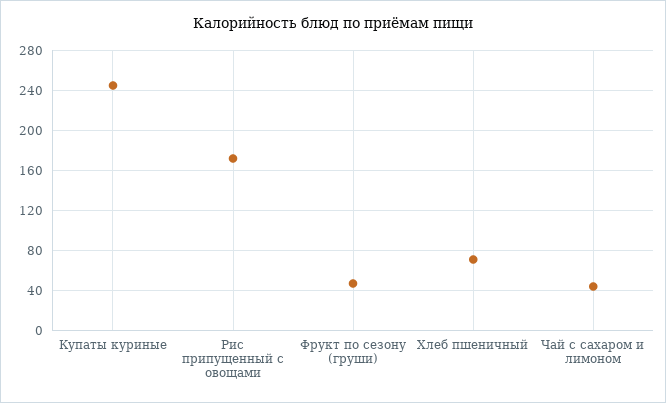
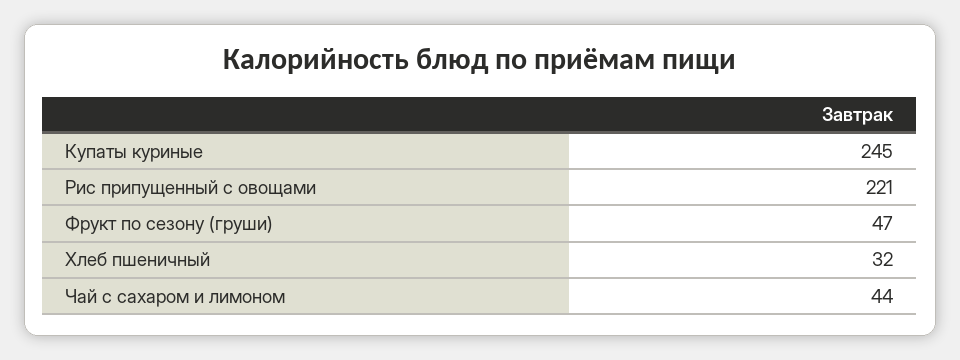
Рис припущенный с овощами: 170 -> 221
Хлеб пшеничный: 70 -> 32

